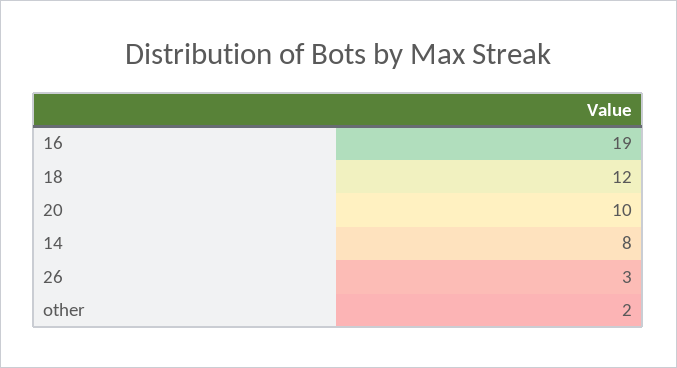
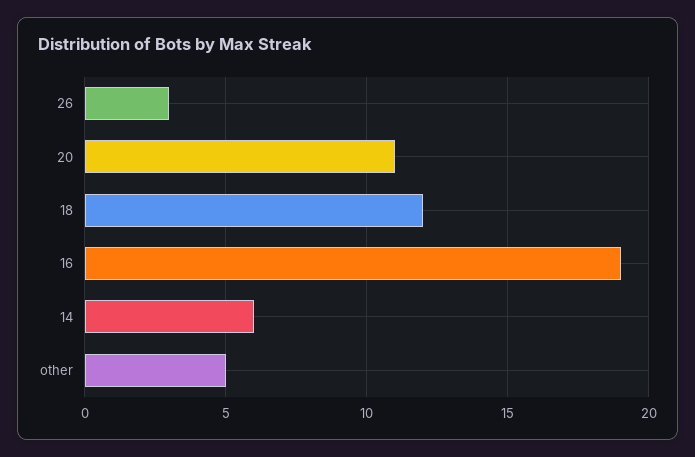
20: 10 -> 11
14: 8 -> 6
other: 2 -> 5

